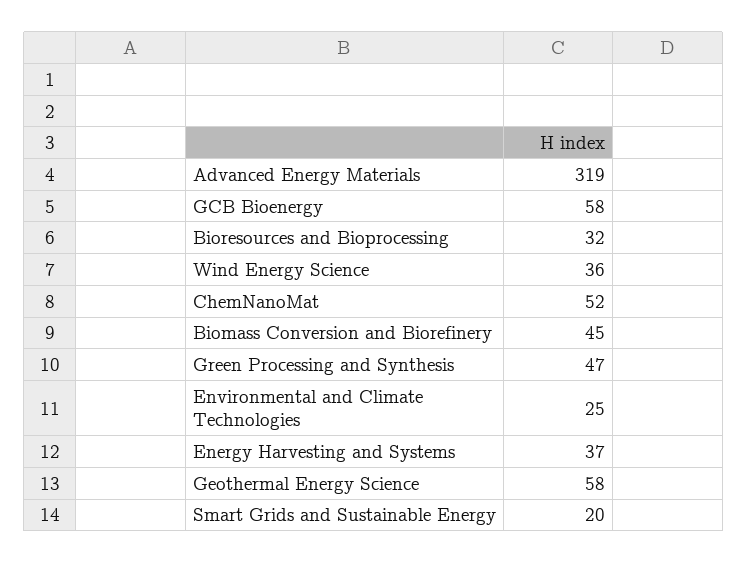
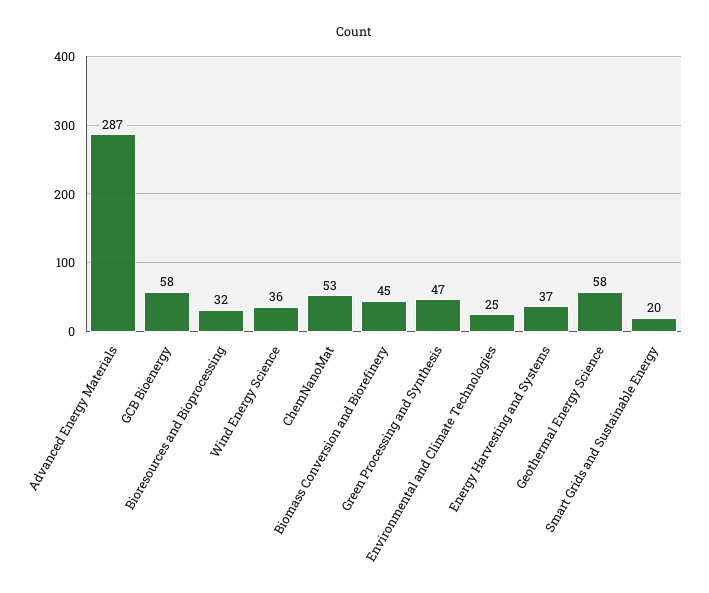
Advanced Energy Materials: 319 -> 287
ChemNanoMat: 52 -> 53

